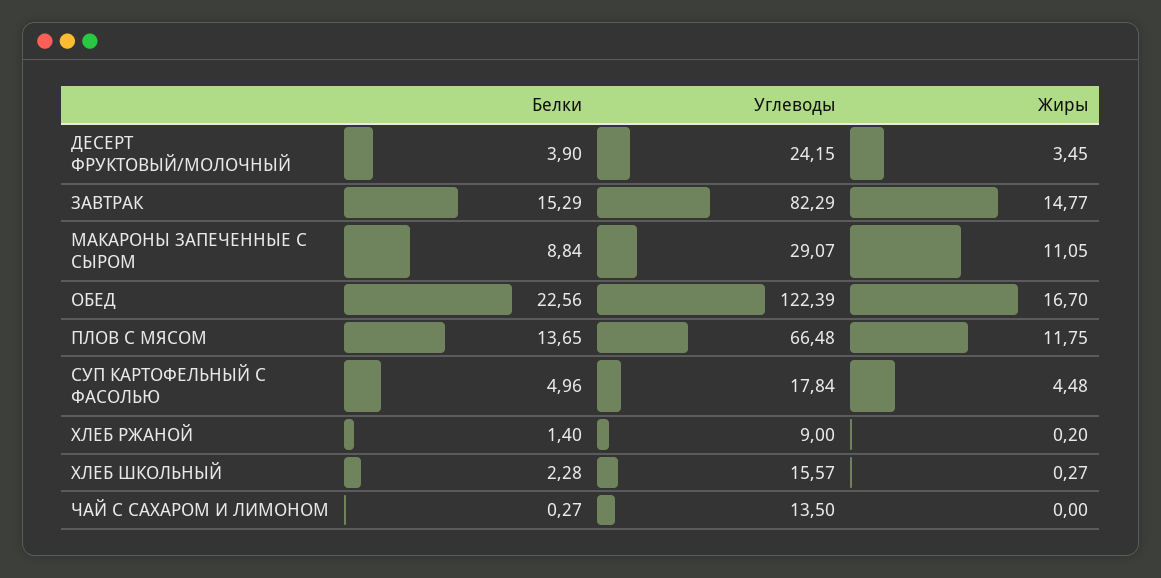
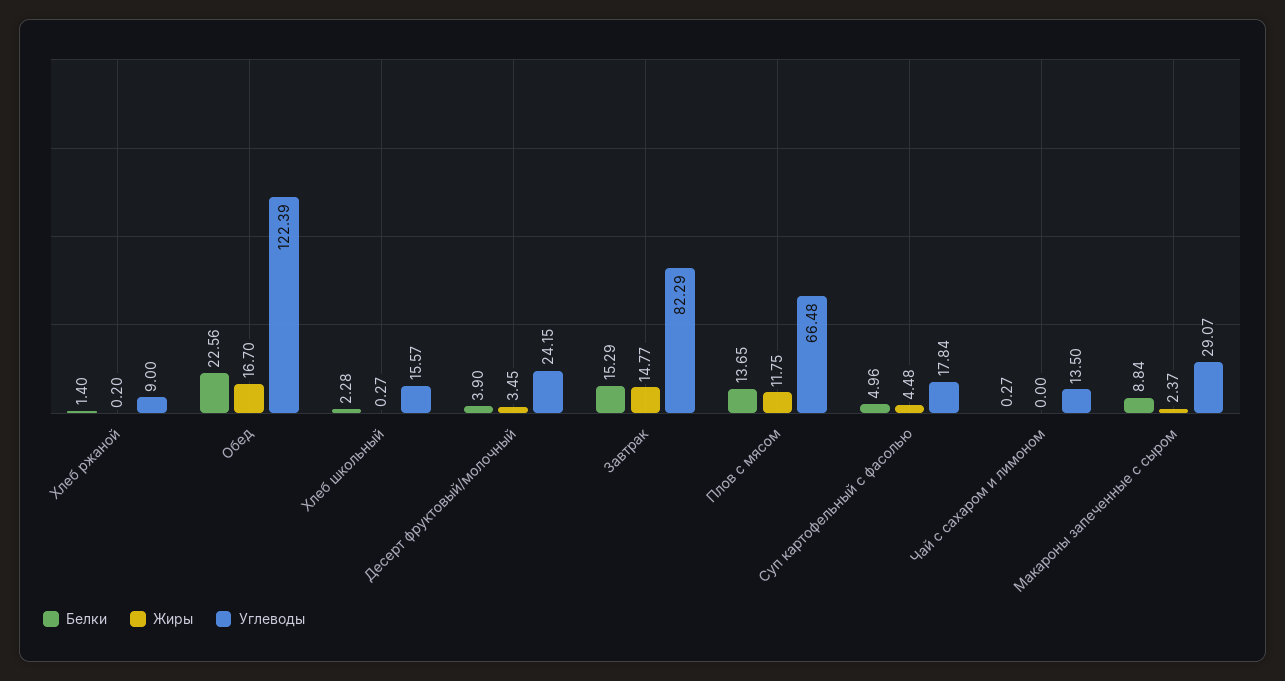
Жиры, МАКАРОНЫ ЗАПЕЧЕННЫЕ С СЫРОМ: 11.05 -> 2.37

